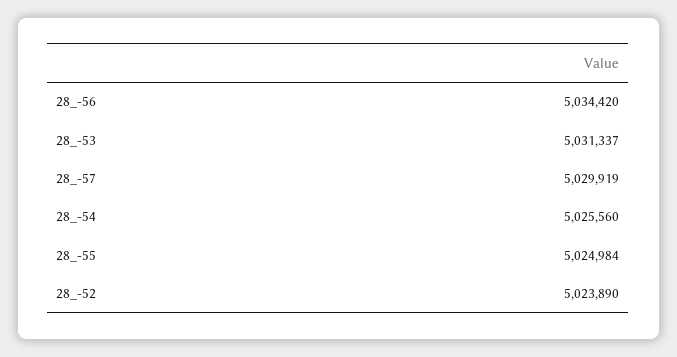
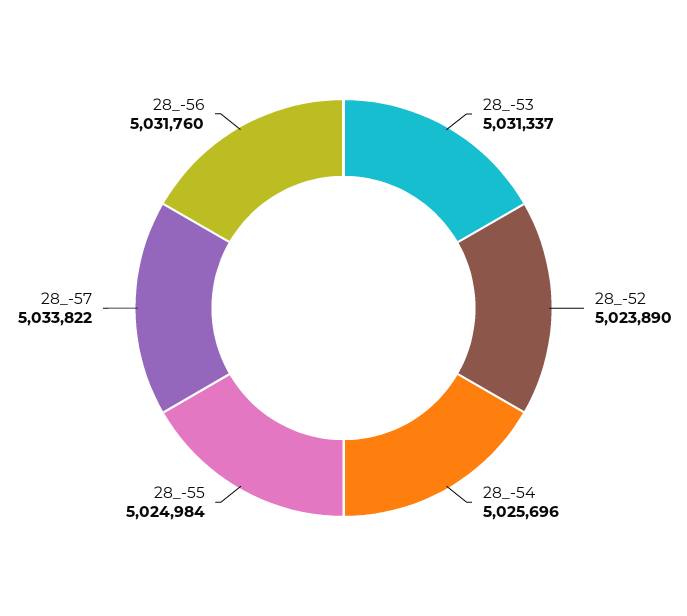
28_-56: 5034420 -> 5031760
28_-57: 5029919 -> 5033822
28_-54: 5025560 -> 5025696

